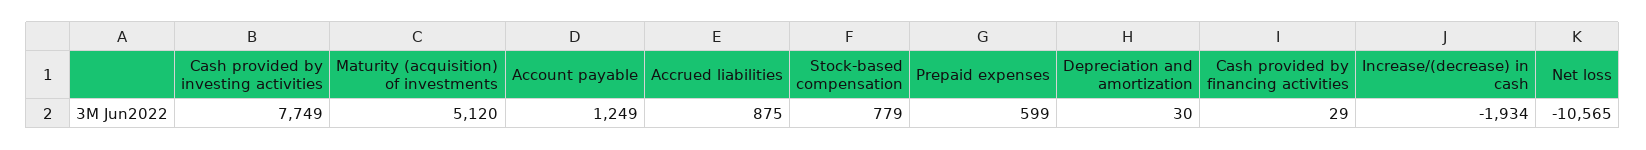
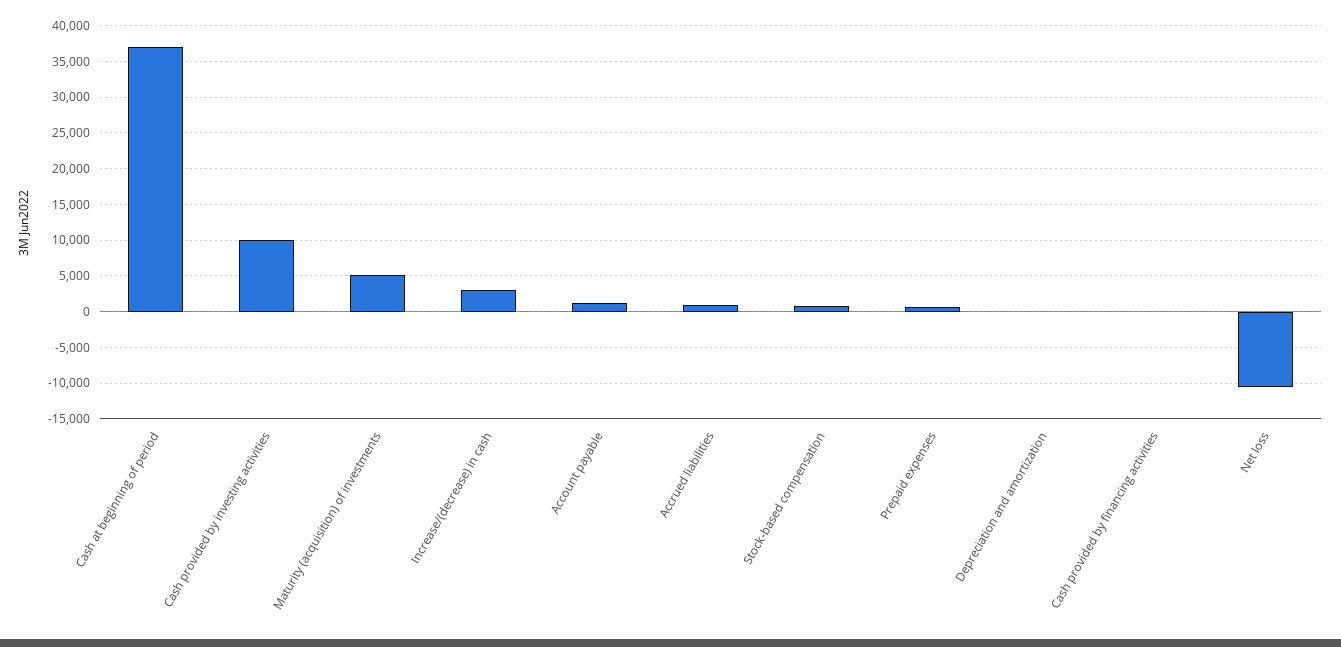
Cash provided by investing activities: 7749 -> 10000
Increase/(decrease) in cash: -1934 -> 3000
Cash at beginning of period: none -> 37000

